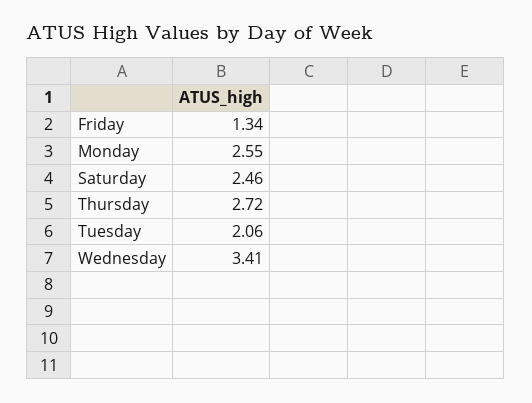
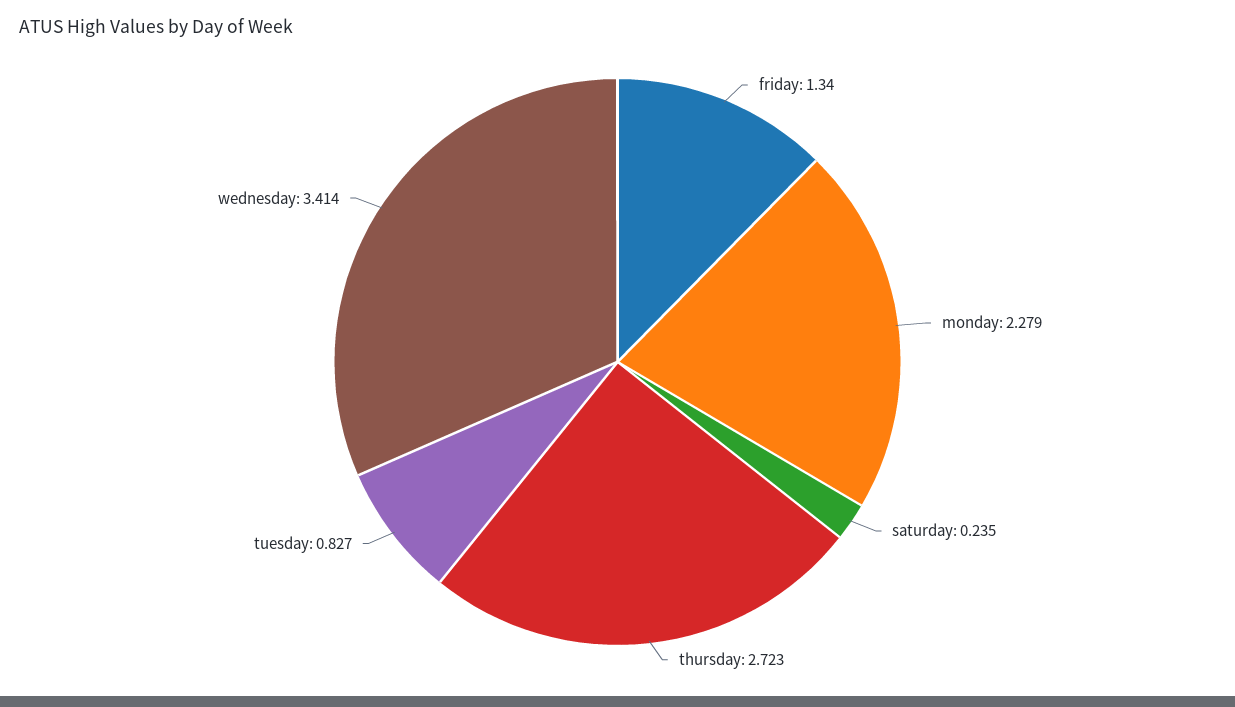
Monday: 2.55 -> 2.279
Saturday: 2.46 -> 0.235
Tuesday: 2.06 -> 0.827

